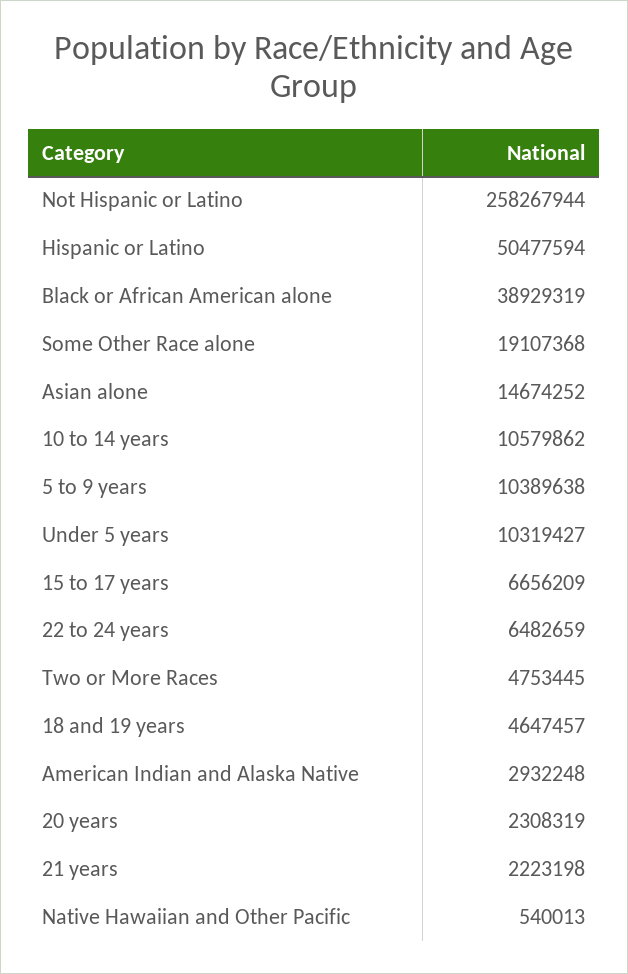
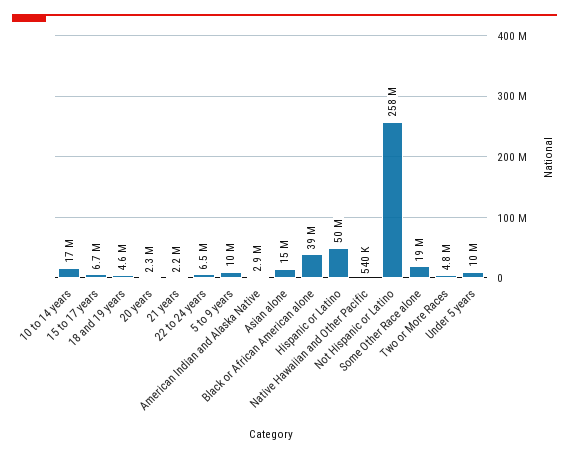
10 to 14 years: 10579862 -> 17000000

